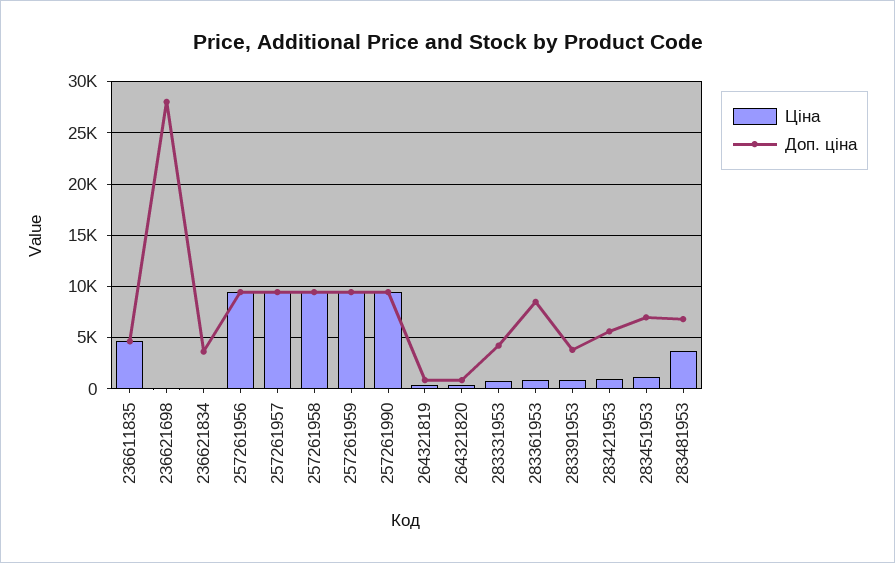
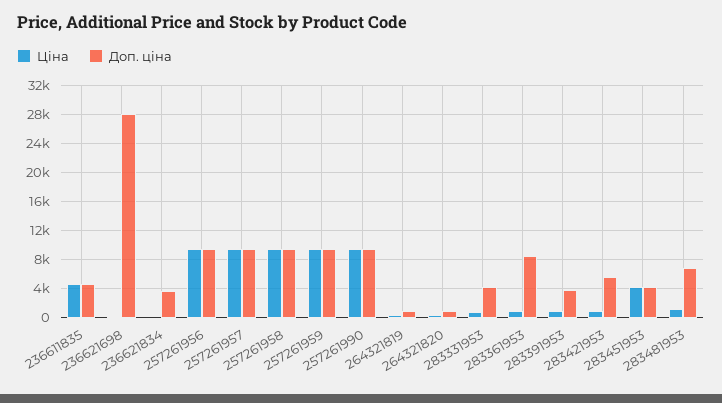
Ціна, 283451953: 1000 -> 4000
Доп. ціна, 283451953: 7000 -> 4000
Ціна, 283481953: 4000 -> 1000

